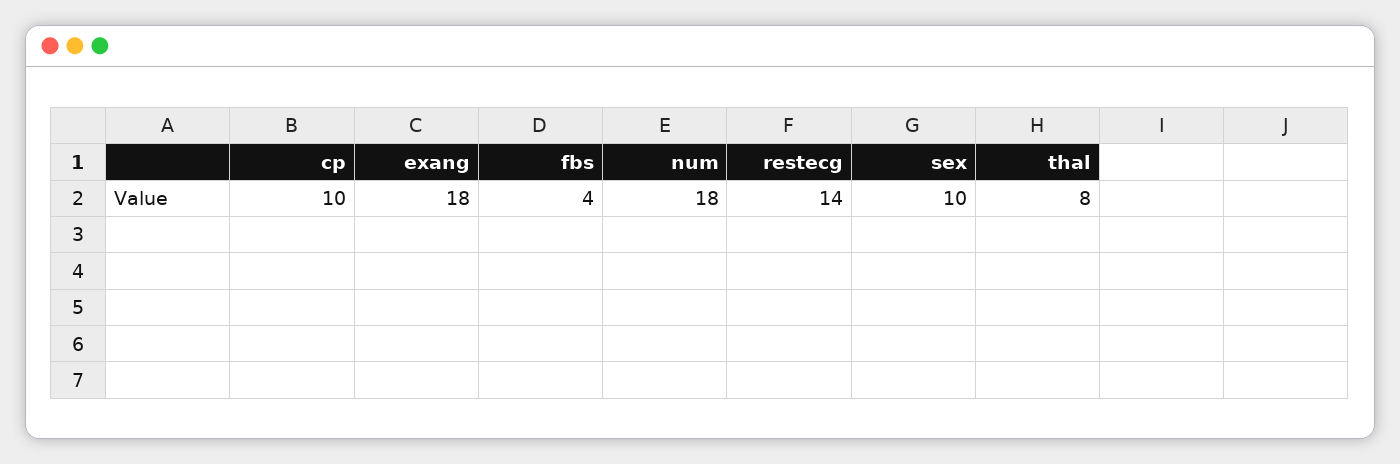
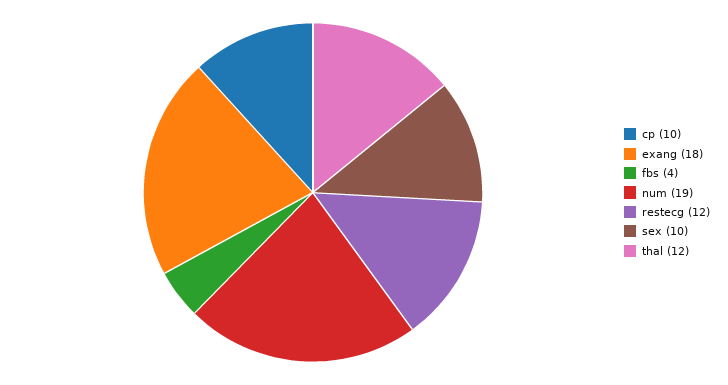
num: 18 -> 19
restecg: 14 -> 12
thal: 8 -> 12

